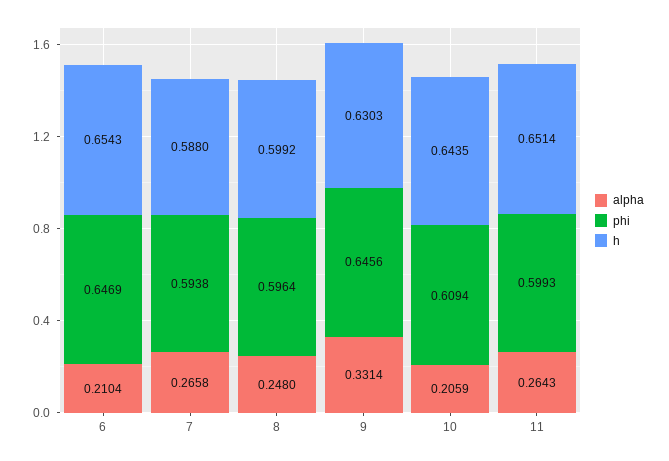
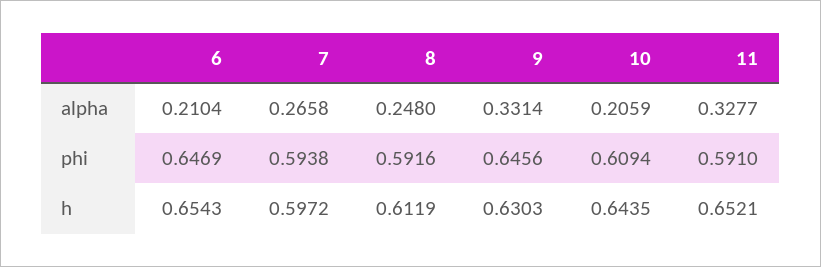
h, 7: 0.588 -> 0.5972
phi, 8: 0.5964 -> 0.5916
h, 8: 0.5992 -> 0.6119
alpha, 11: 0.2643 -> 0.3277
phi, 11: 0.5993 -> 0.591
h, 11: 0.6514 -> 0.6521

